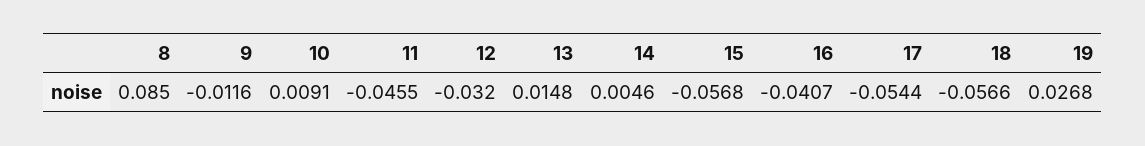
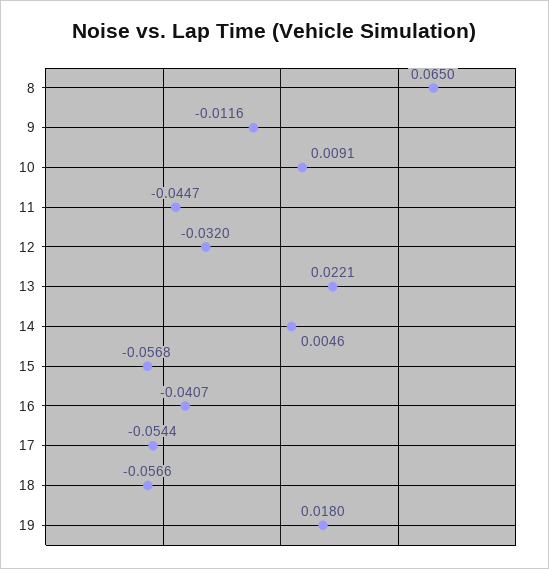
8: 0.085 -> 0.065
11: -0.0455 -> -0.0447
13: 0.0148 -> 0.0221
19: 0.0268 -> 0.018

